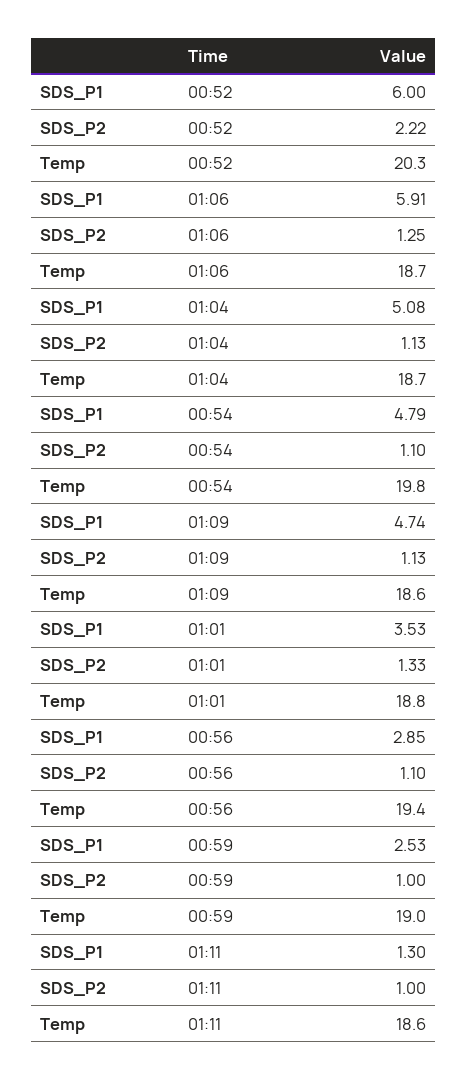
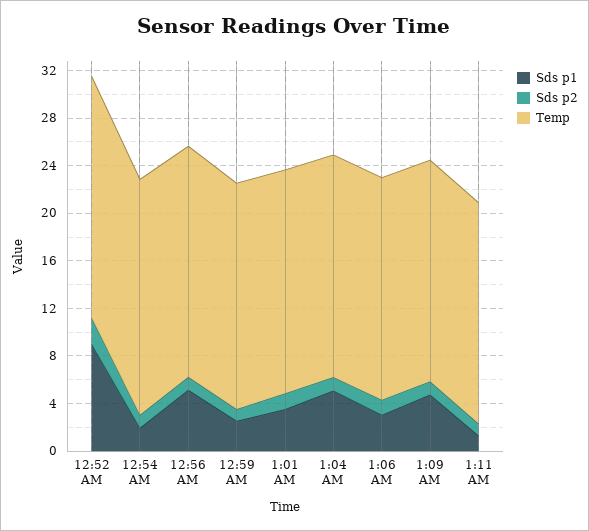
SDS_P1, 00:52: 6 -> 9
SDS_P1, 01:06: 5.91 -> 3
SDS_P1, 00:54: 4.79 -> 2
SDS_P1, 00:56: 2.85 -> 5

